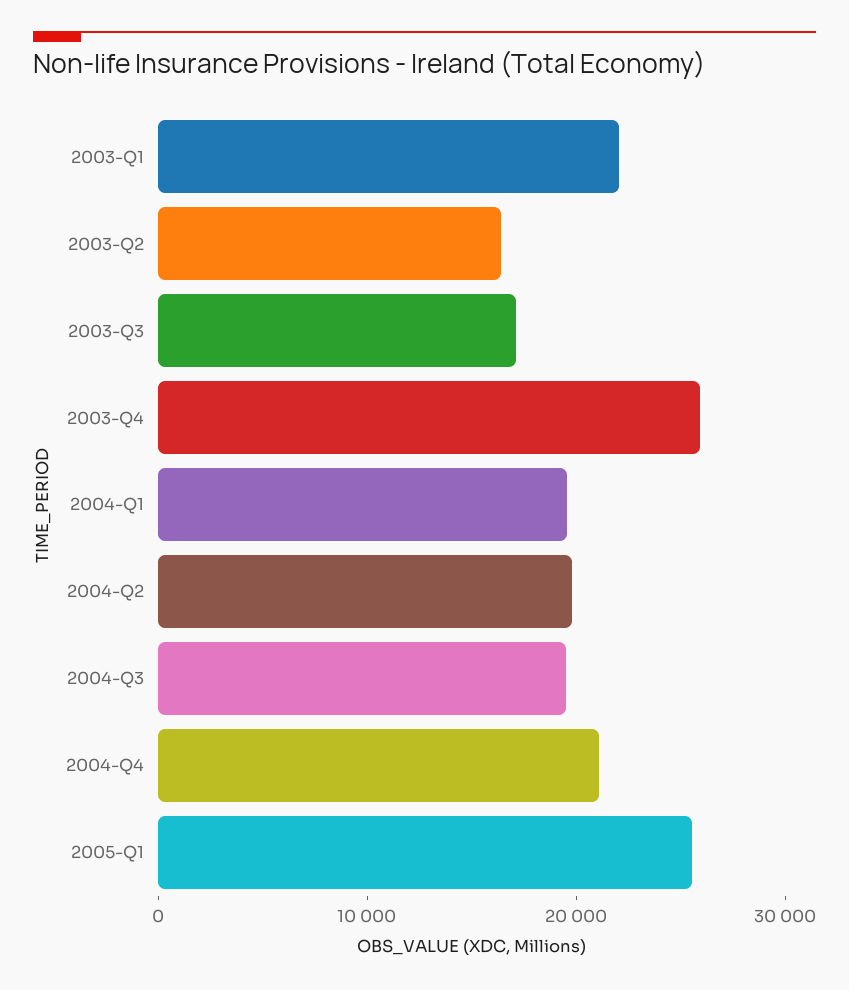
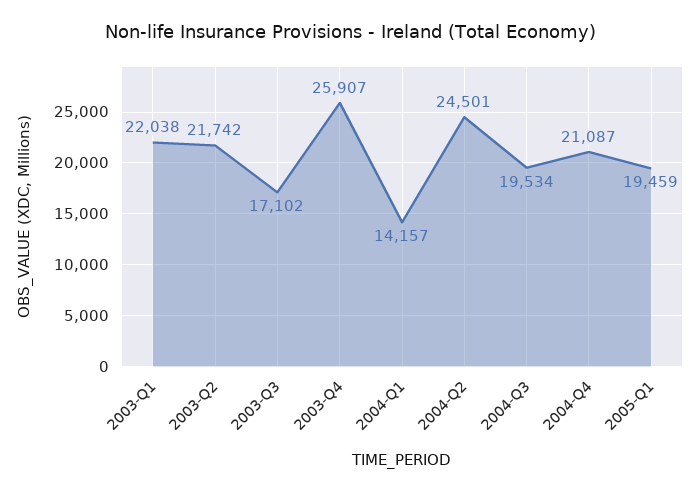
2003-Q2: 16000 -> 21742
2004-Q1: 20000 -> 14157
2004-Q2: 20000 -> 24501
2005-Q1: 26000 -> 19459

